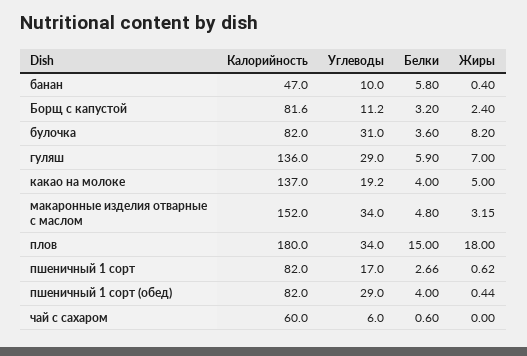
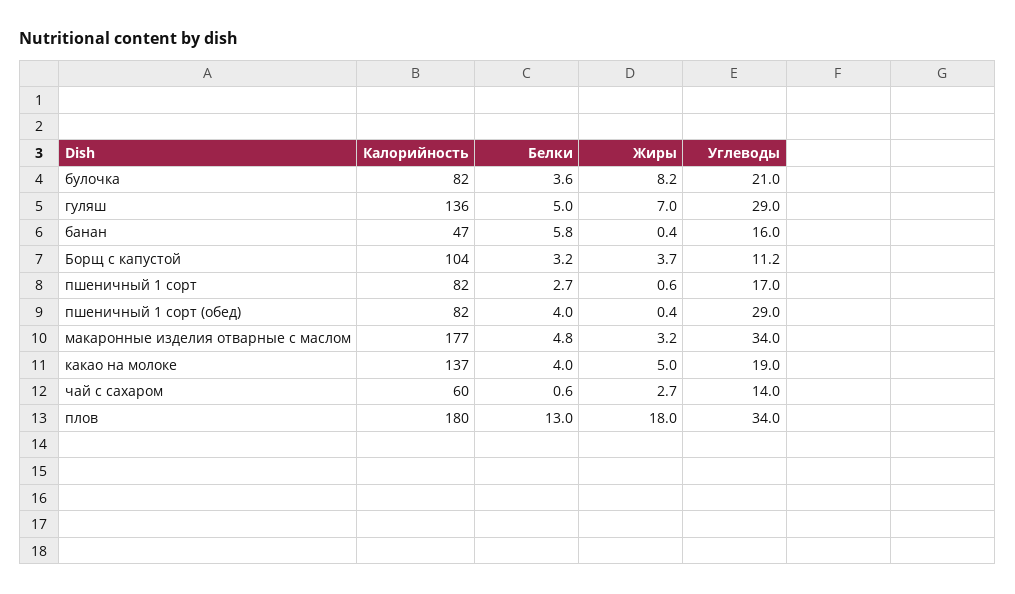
Углеводы, банан: 10 -> 16
Калорийность, Борщ с капустой: 81.6 -> 104
Жиры, Борщ с капустой: 2.4 -> 3.7
Углеводы, булочка: 31 -> 21
Белки, гуляш: 5.9 -> 5
Углеводы, какао на молоке: 19.2 -> 19
Калорийность, макаронные изделия отварные с маслом: 152 -> 177
Белки, плов: 15 -> 13
Углеводы, чай с сахаром: 6 -> 14
Жиры, чай с сахаром: 0 -> 2.7

